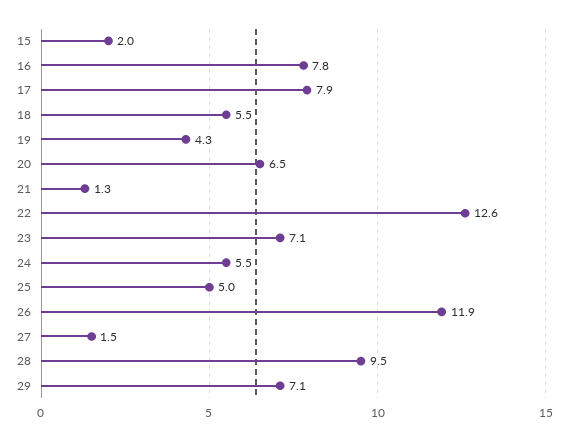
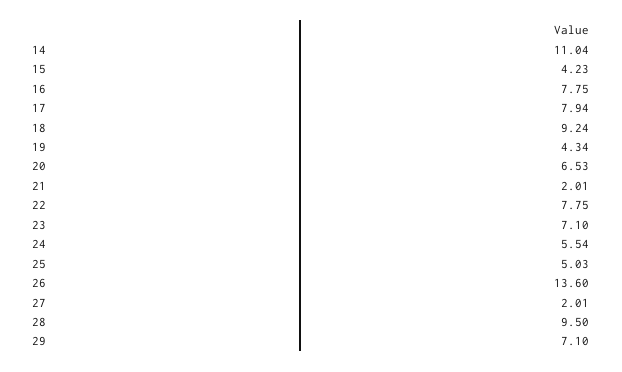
15: 2 -> 4.23
18: 5.5 -> 9.24
21: 1.3 -> 2.01
22: 12.6 -> 7.75
26: 11.9 -> 13.6
27: 1.5 -> 2.01
14: none -> 11.04

